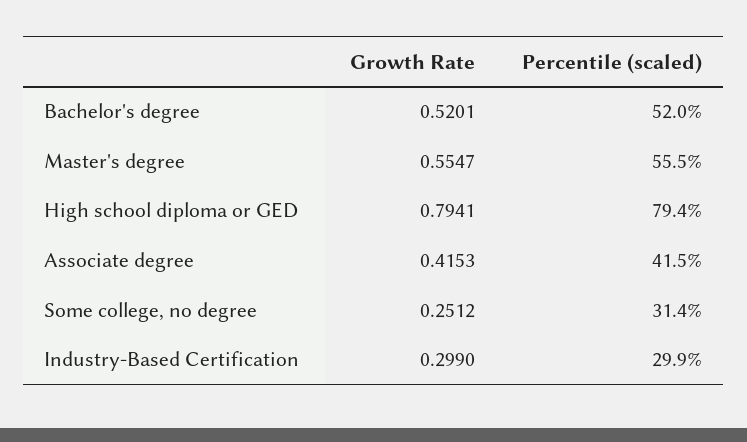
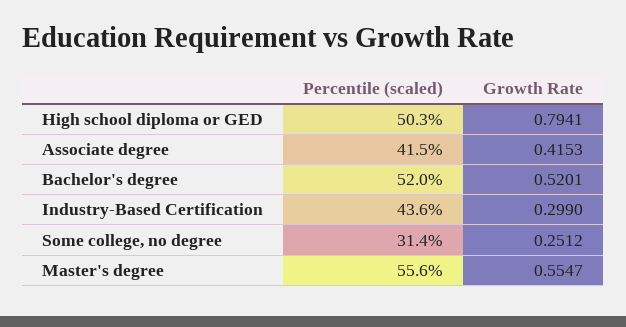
Percentile (scaled), Master's degree: 55.5 -> 55.6
Percentile (scaled), High school diploma or GED: 79.4 -> 50.3
Percentile (scaled), Industry-Based Certification: 29.9 -> 43.6

